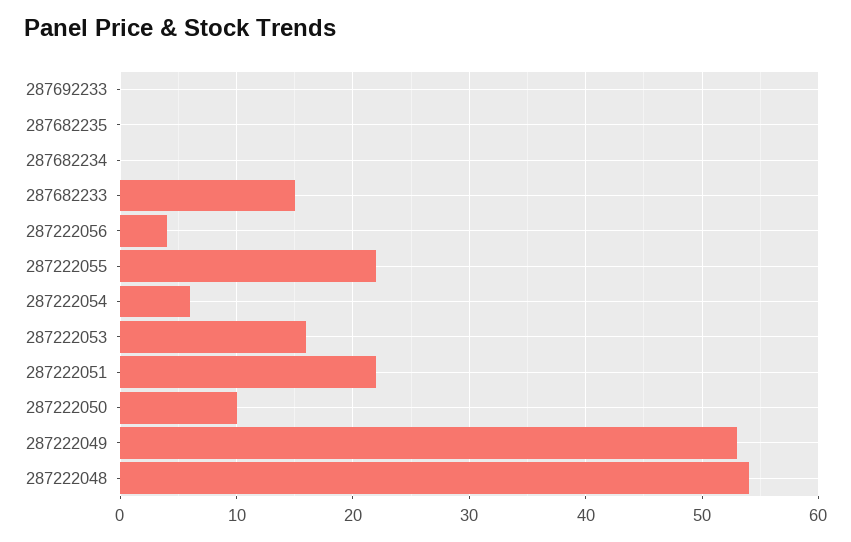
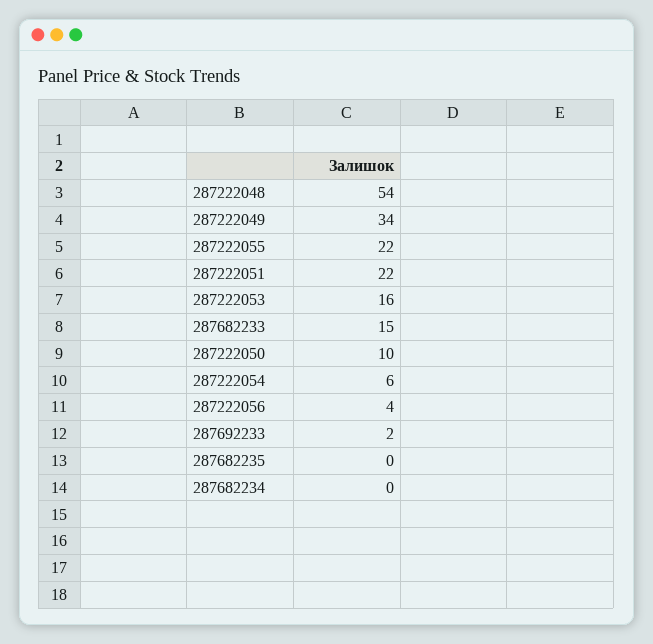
287692233: 0 -> 2
287222049: 53 -> 34

